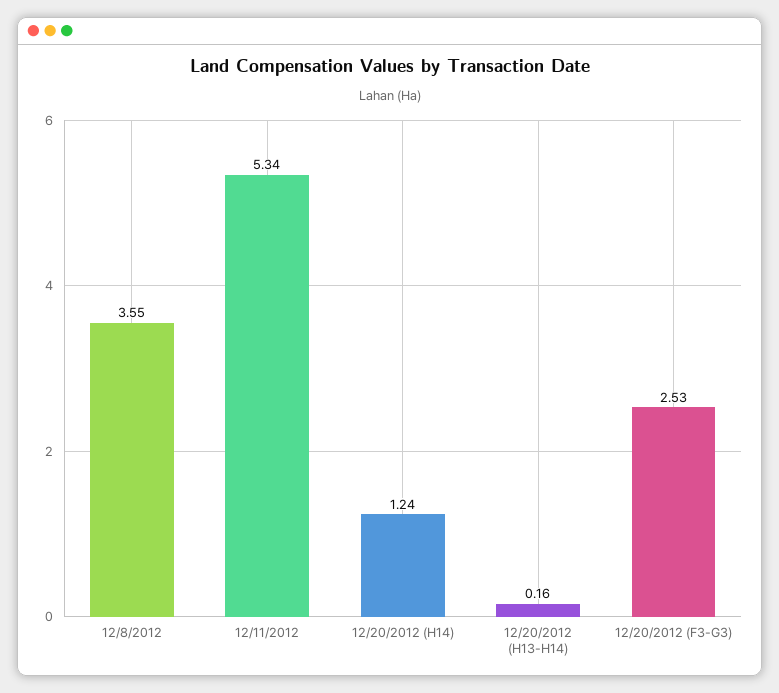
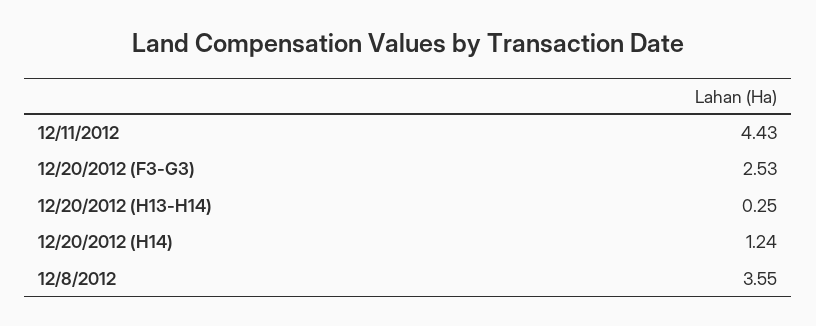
12/11/2012: 5.34 -> 4.43
12/20/2012 (H13-H14): 0.16 -> 0.25

